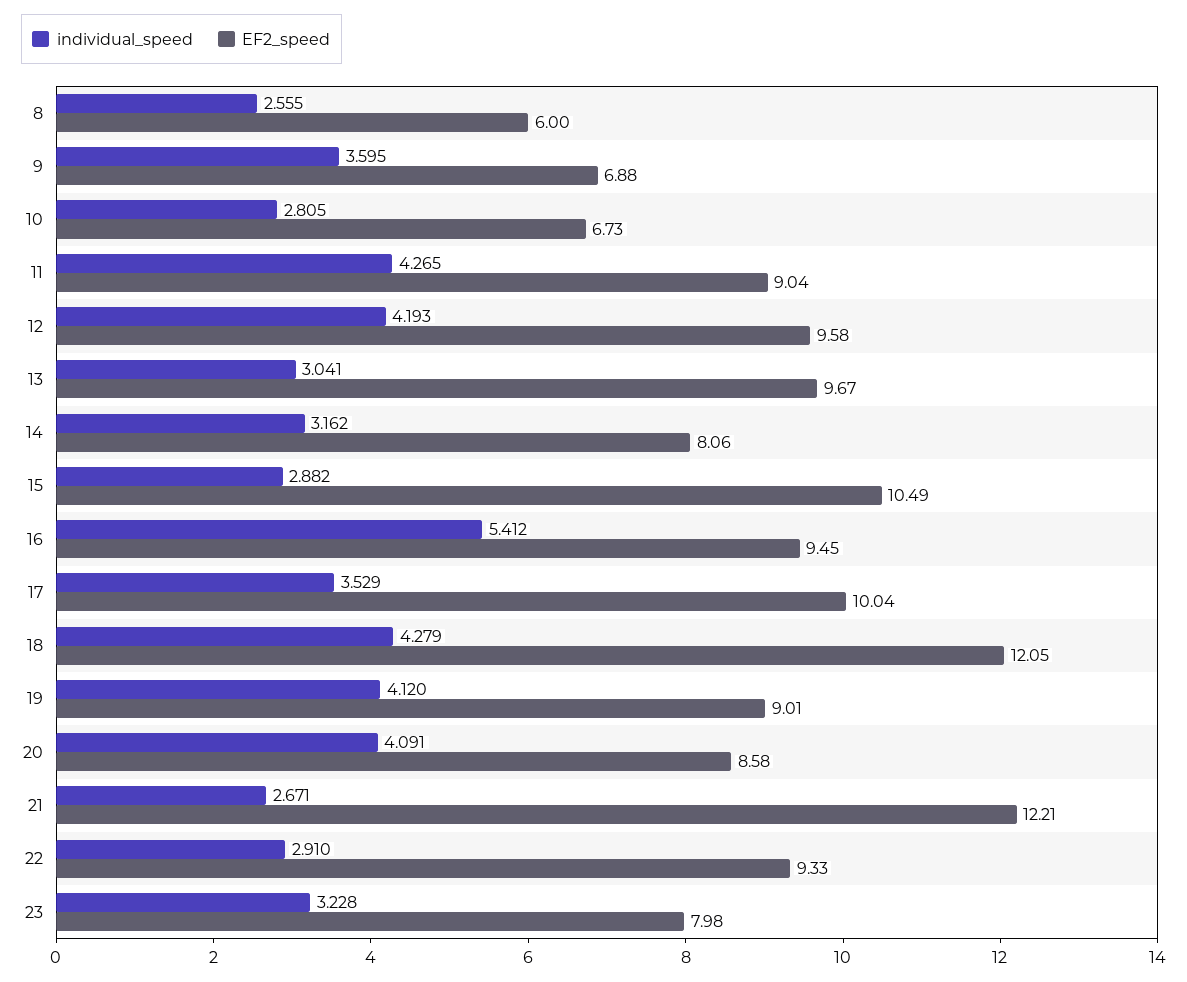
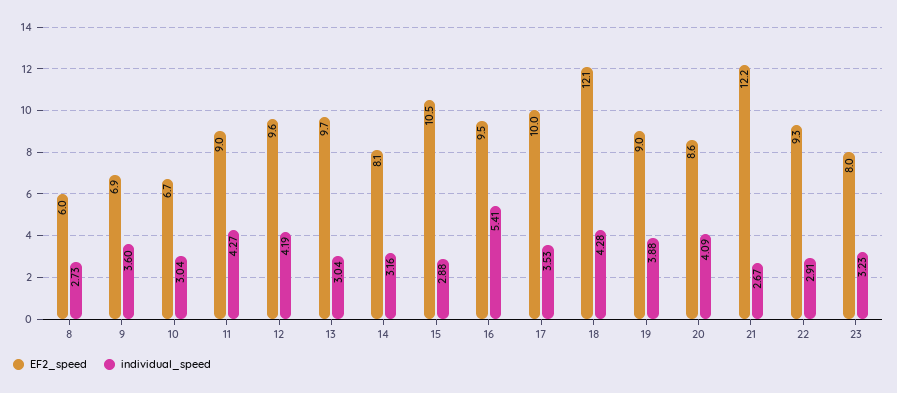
individual_speed, 8: 2.555 -> 2.73
individual_speed, 10: 2.805 -> 3.04
individual_speed, 19: 4.12 -> 3.88

